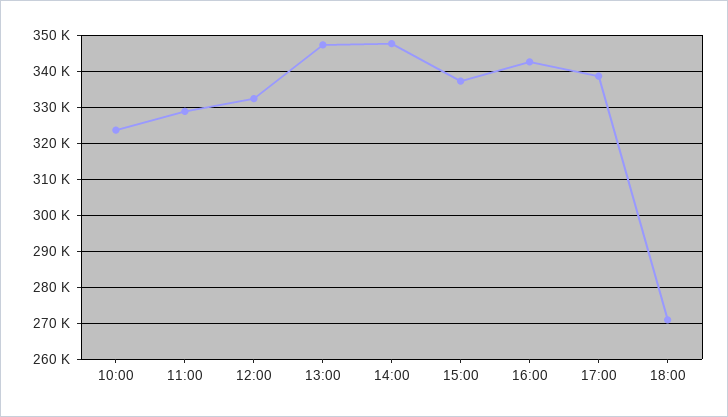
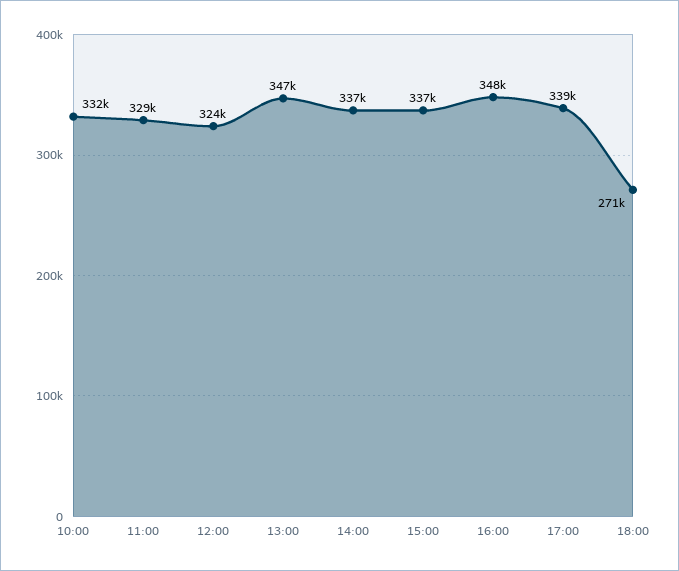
10:00: 324000 -> 332000
12:00: 332000 -> 324000
14:00: 348000 -> 337000
16:00: 342000 -> 348000

